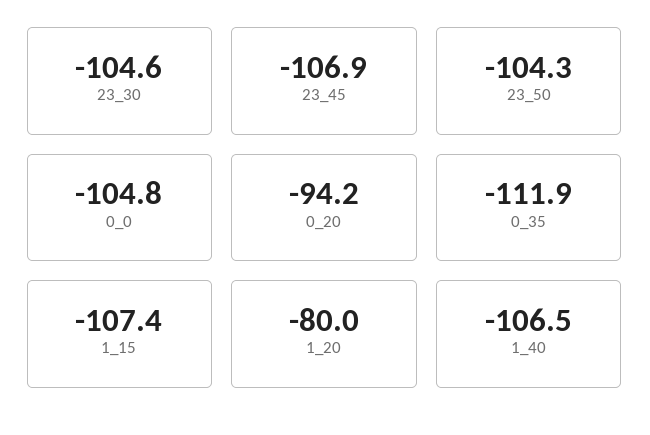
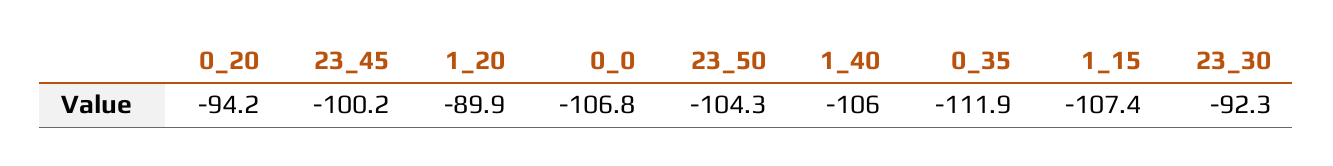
23_30: -104.6 -> -92.3
23_45: -106.9 -> -100.2
0_0: -104.8 -> -106.8
1_20: -80 -> -89.9
1_40: -106.5 -> -106

